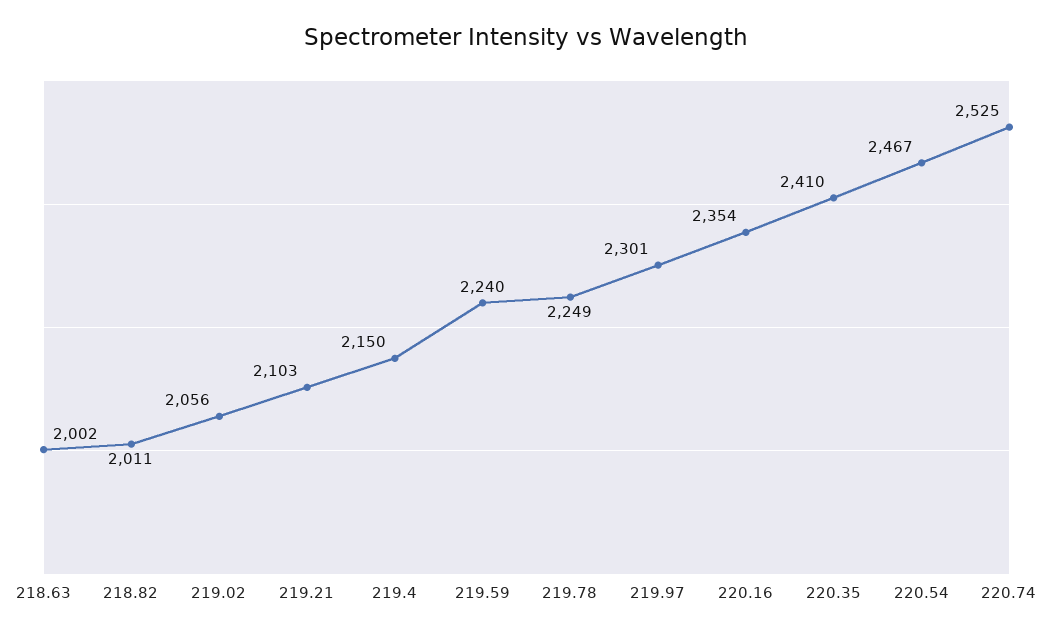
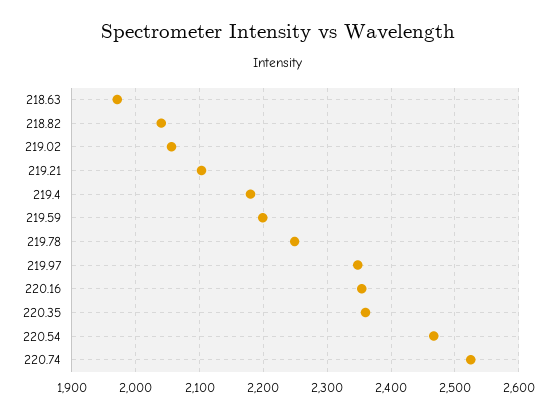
218.63: 2002 -> 1970
218.82: 2011 -> 2040
219.4: 2150 -> 2180
219.59: 2240 -> 2200
219.97: 2301 -> 2350
220.35: 2410 -> 2360

